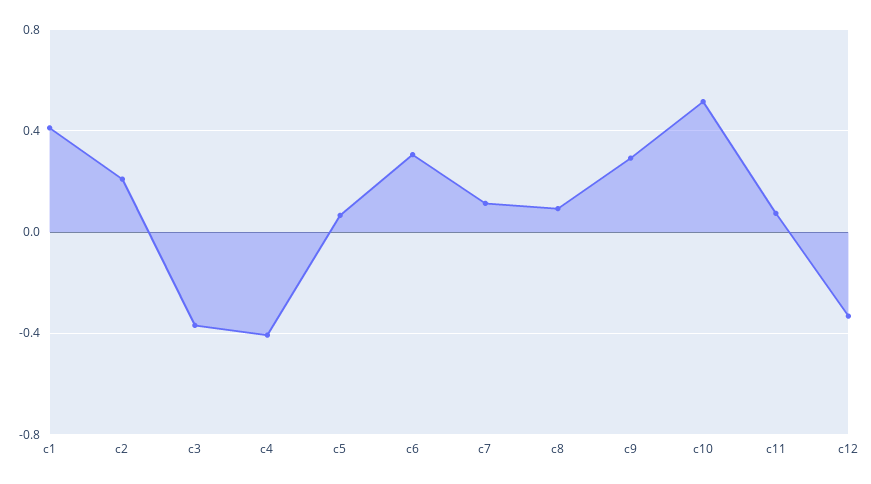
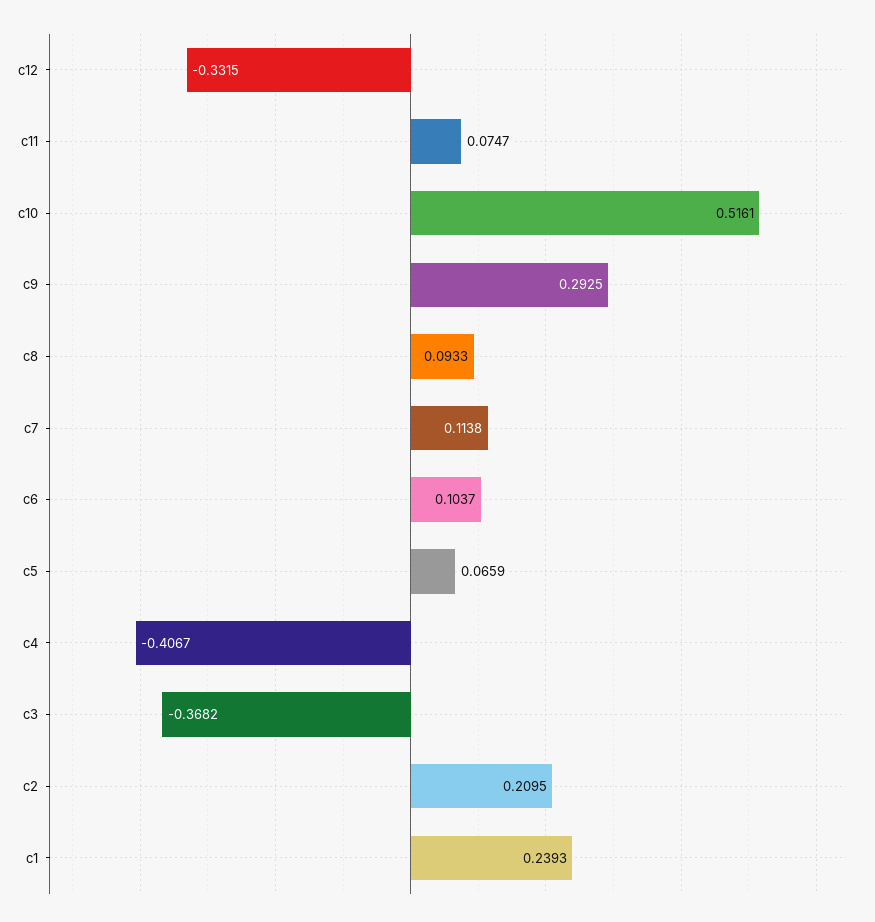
c1: 0.4 -> 0.2393
c6: 0.3 -> 0.1037

